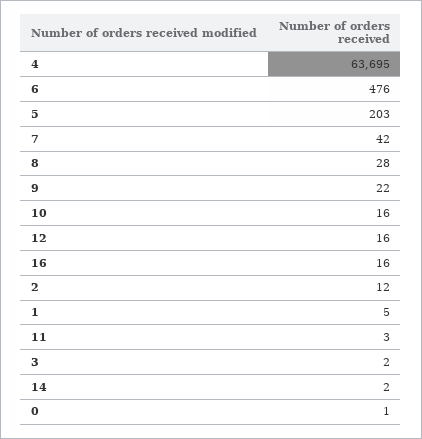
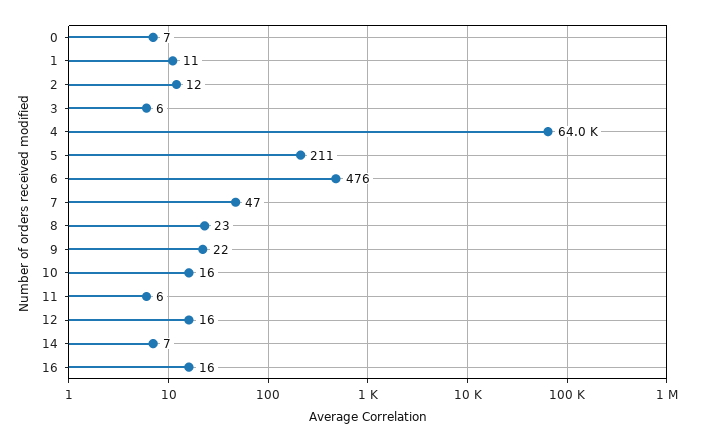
4: 63695 -> 64000
5: 203 -> 211
7: 42 -> 47
8: 28 -> 23
1: 5 -> 11
11: 3 -> 6
3: 2 -> 6
14: 2 -> 7
0: 1 -> 7

